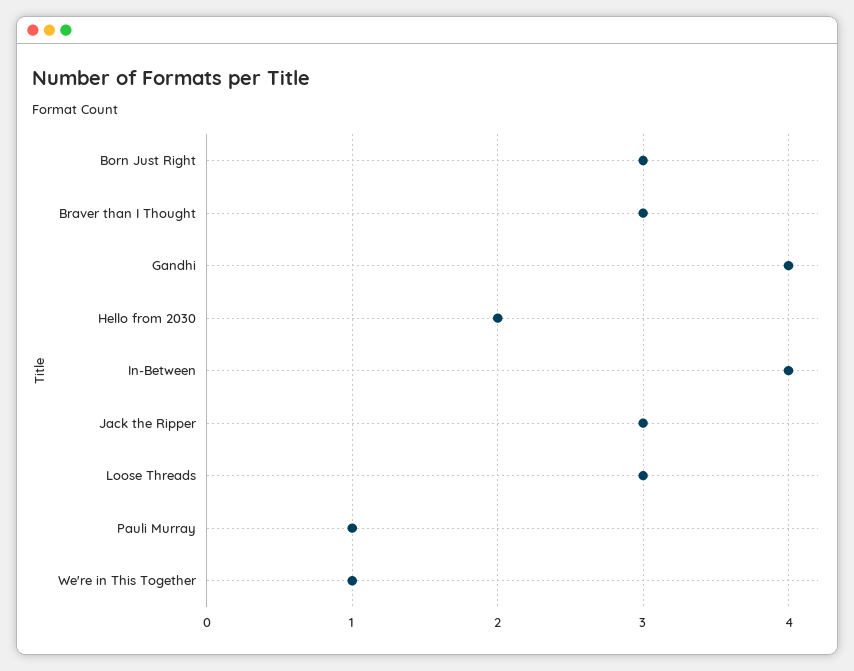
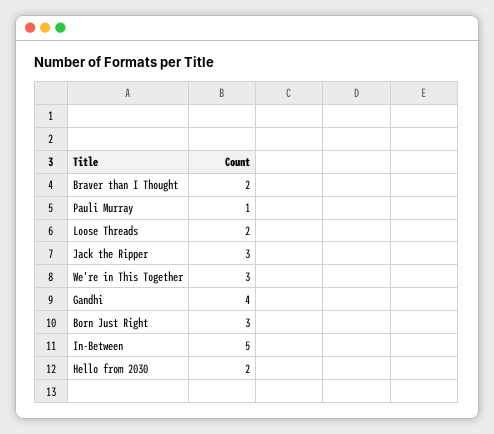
Braver than I Thought: 3 -> 2
In-Between: 4 -> 5
Loose Threads: 3 -> 2
We're in This Together: 1 -> 3

